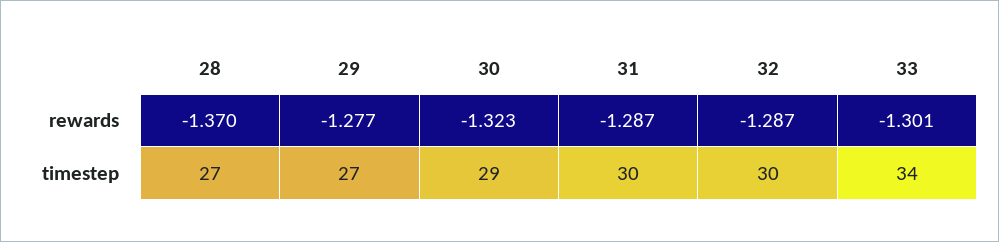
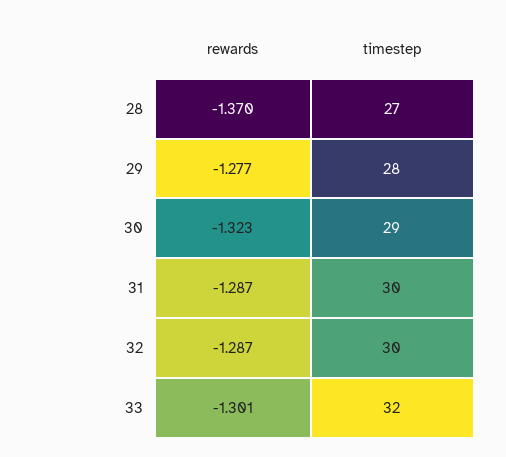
29, timestep: 27 -> 28
33, timestep: 34 -> 32

